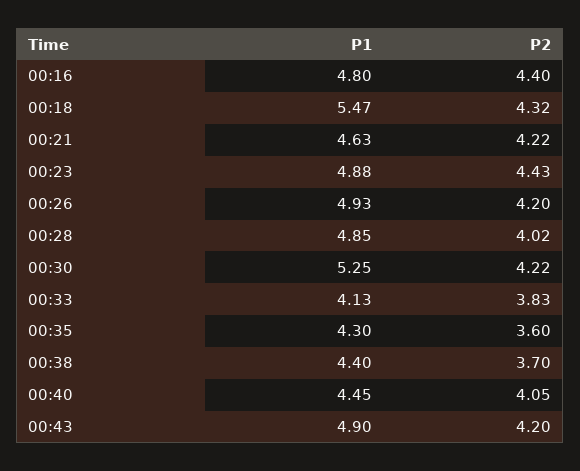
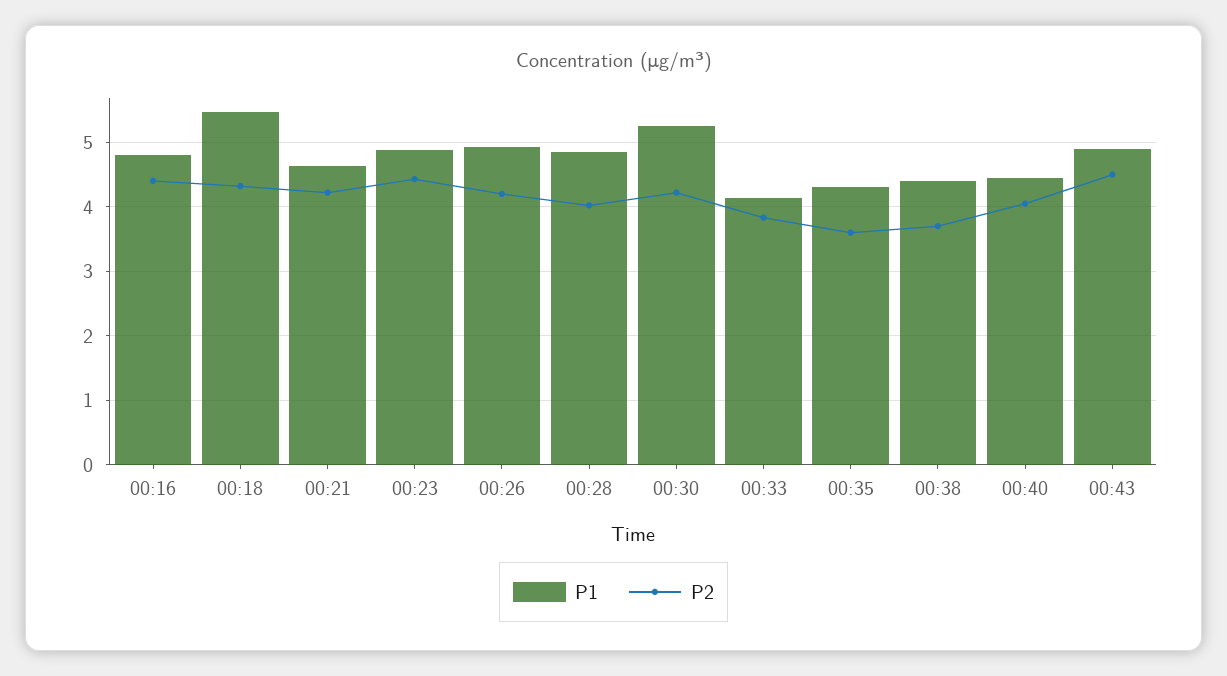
P2, 00:43: 4.2 -> 4.5

